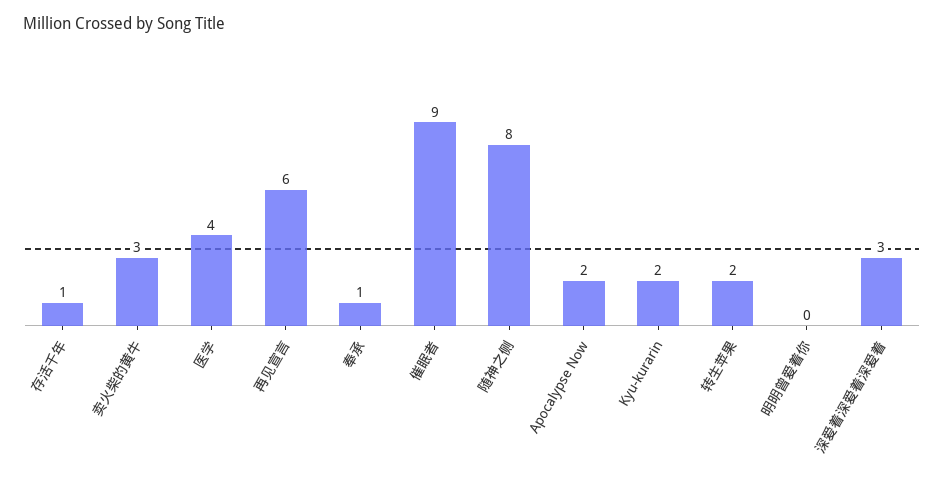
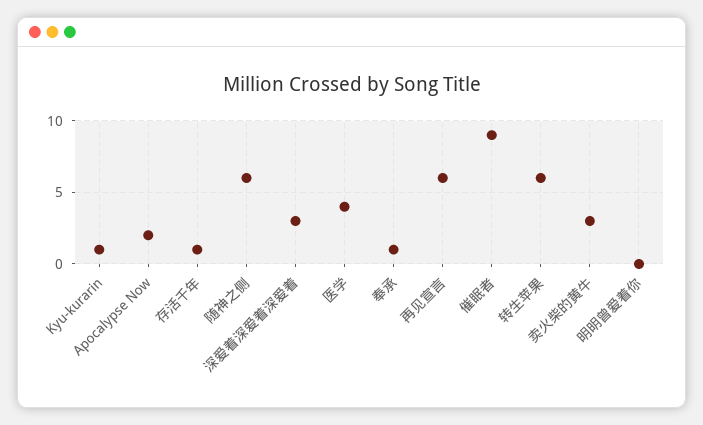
随神之侧: 8 -> 6
Kyu-kurarin: 2 -> 1
转生苹果: 2 -> 6

